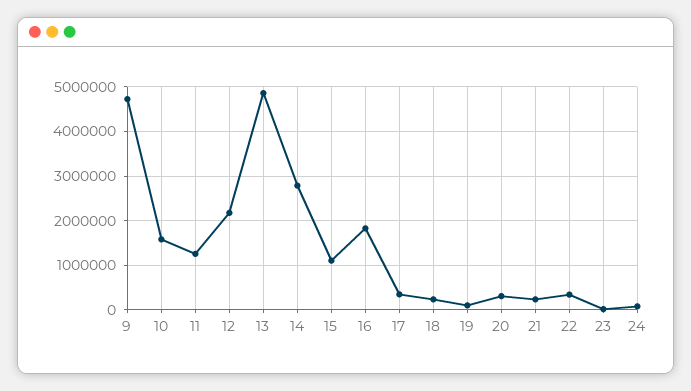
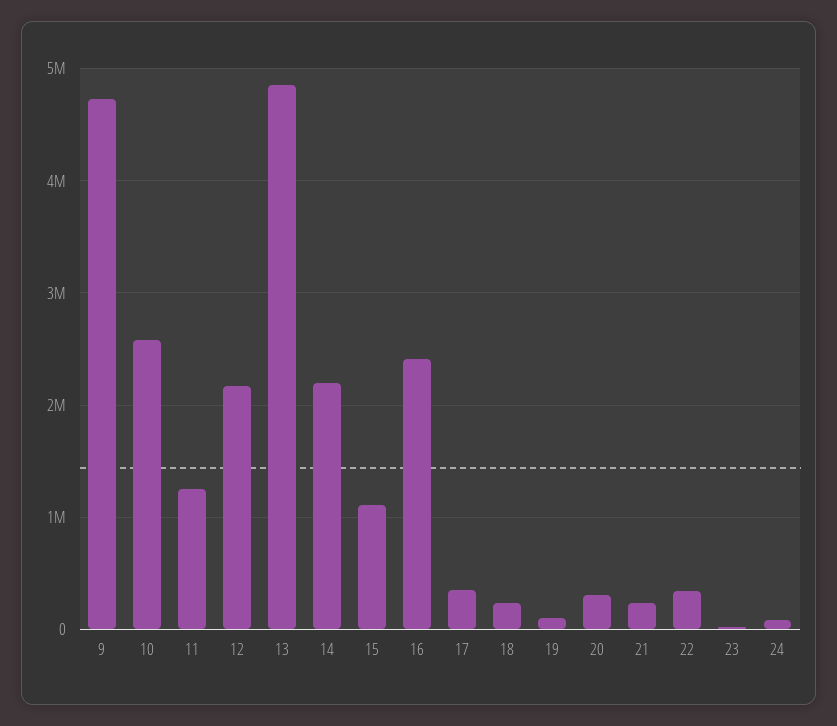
10: 1600000 -> 2600000
14: 2800000 -> 2200000
16: 1800000 -> 2400000

